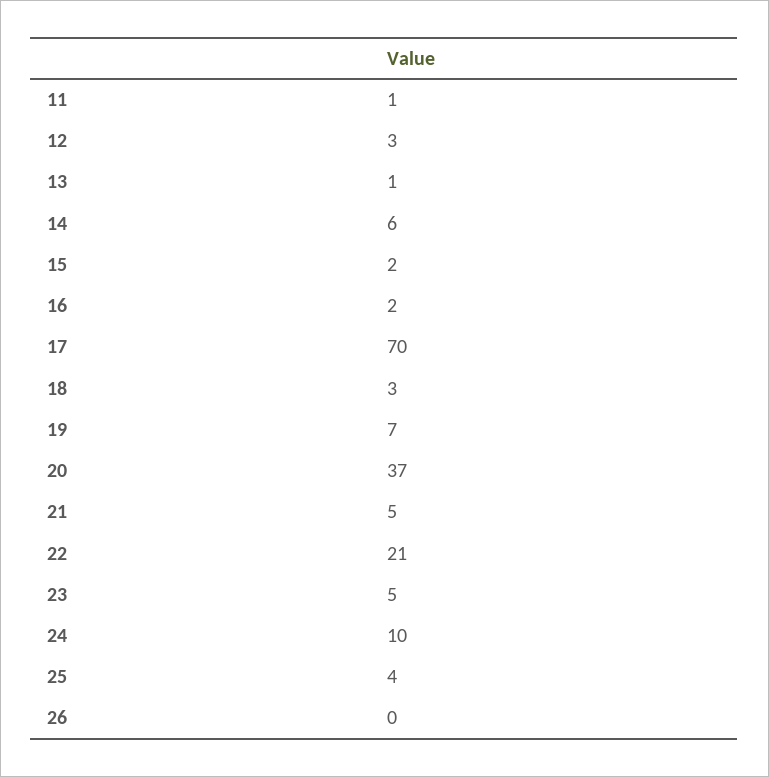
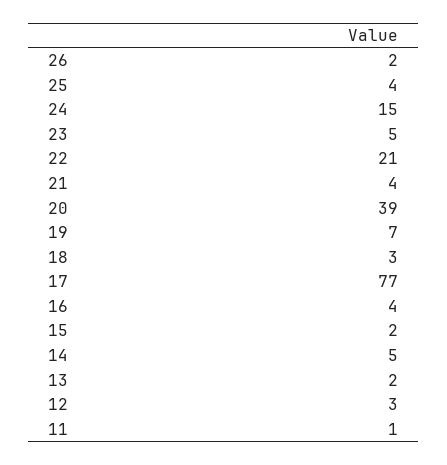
13: 1 -> 2
14: 6 -> 5
16: 2 -> 4
17: 70 -> 77
20: 37 -> 39
21: 5 -> 4
24: 10 -> 15
26: 0 -> 2

